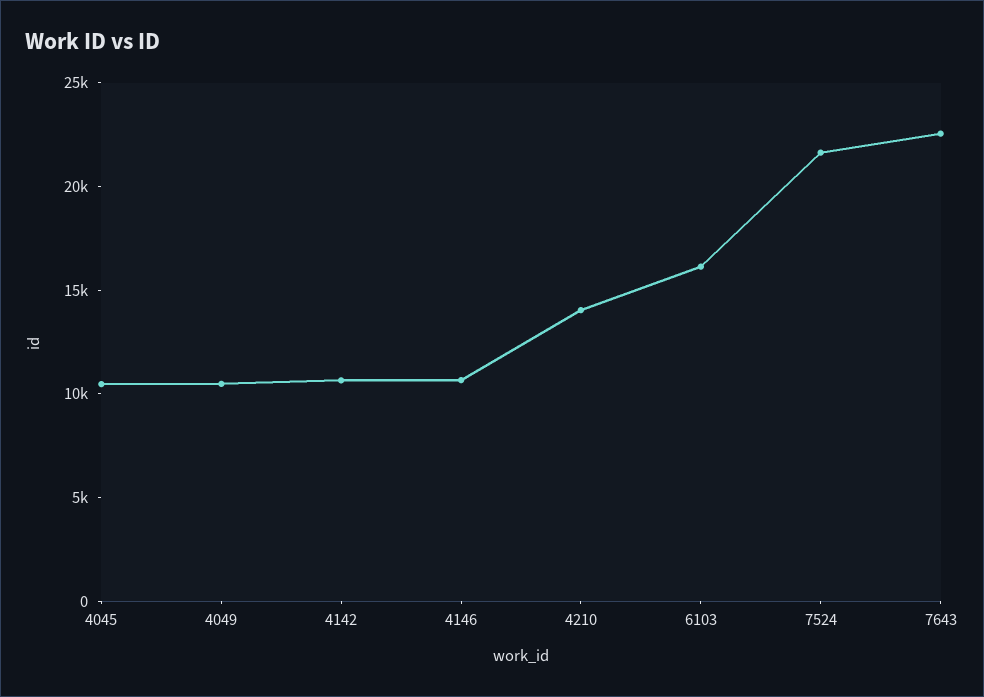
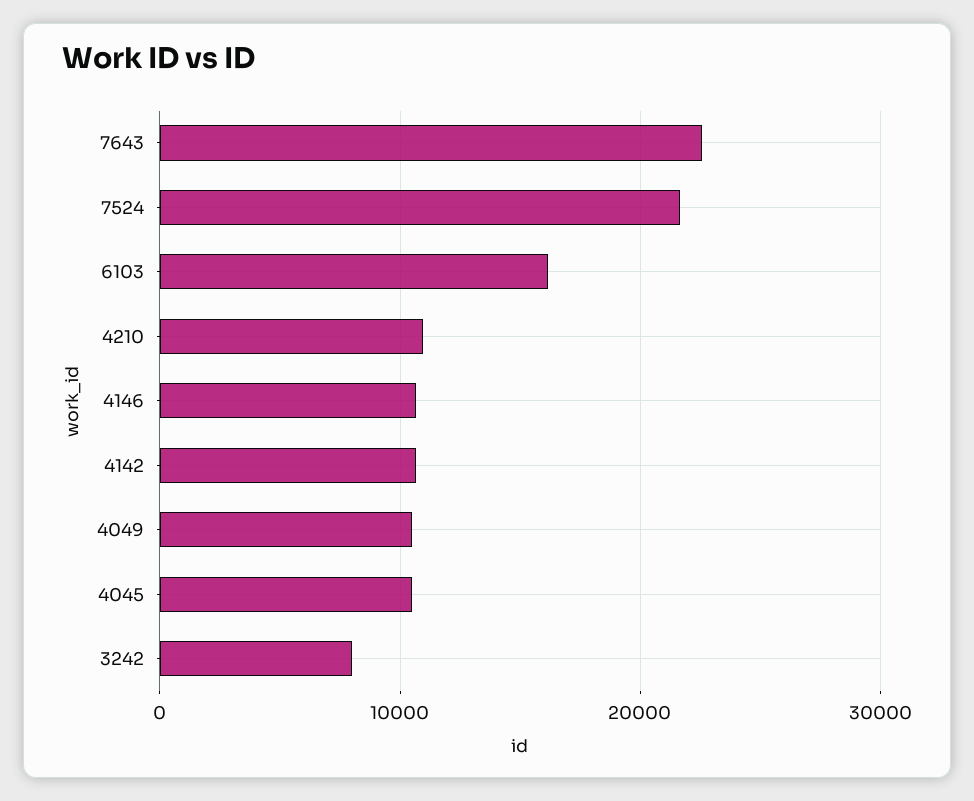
4210: 14000 -> 11000
3242: none -> 8000

